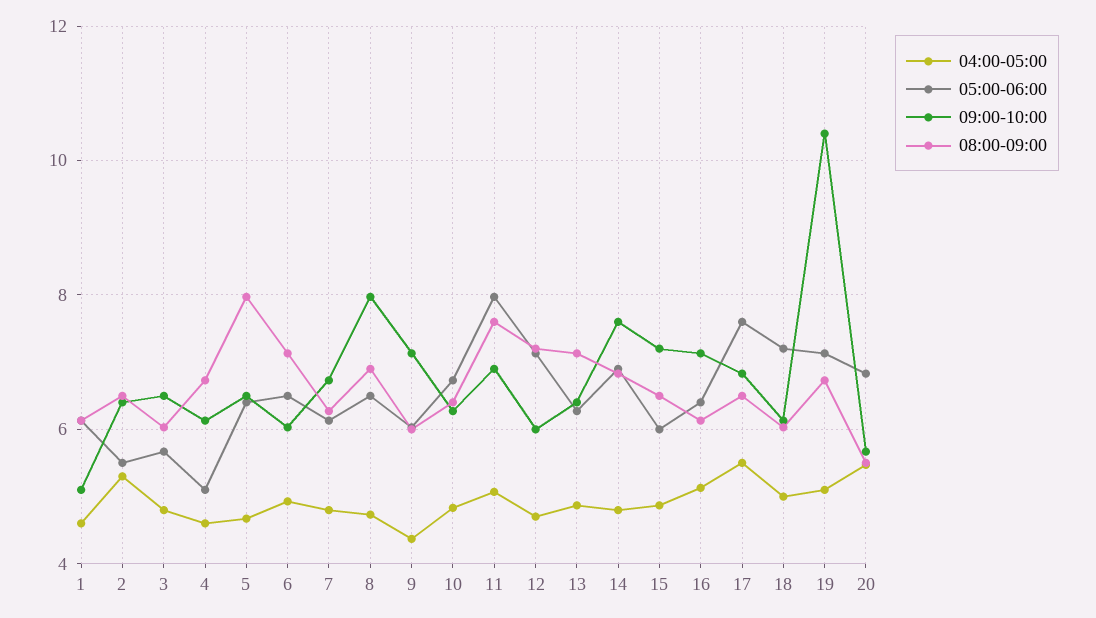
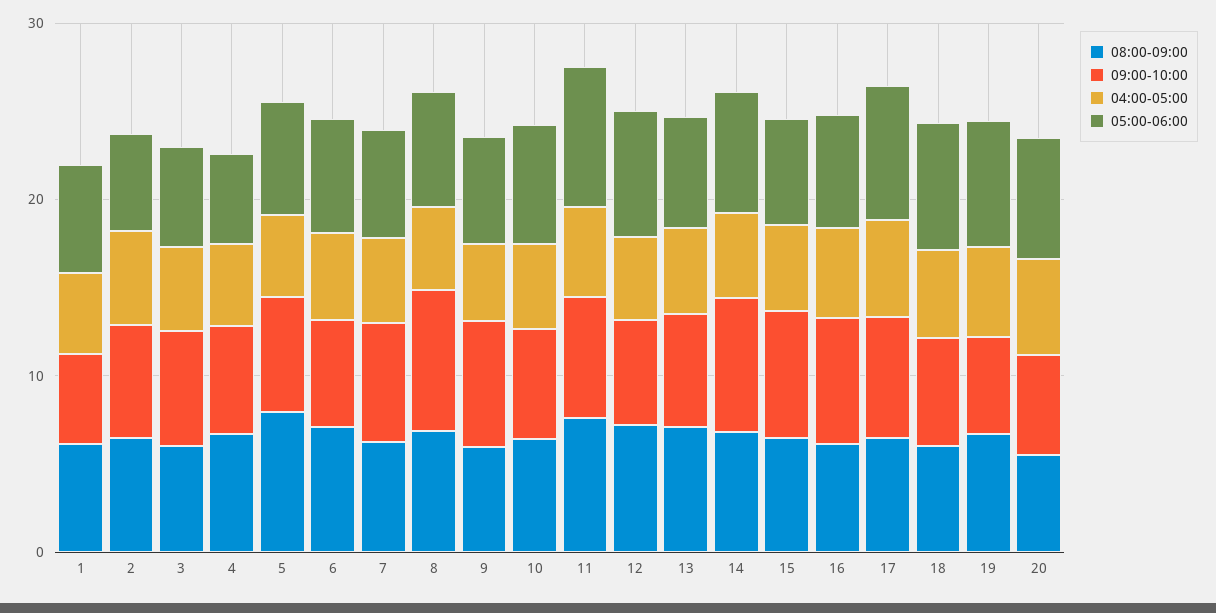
09:00-10:00, 19: 10.4 -> 6

